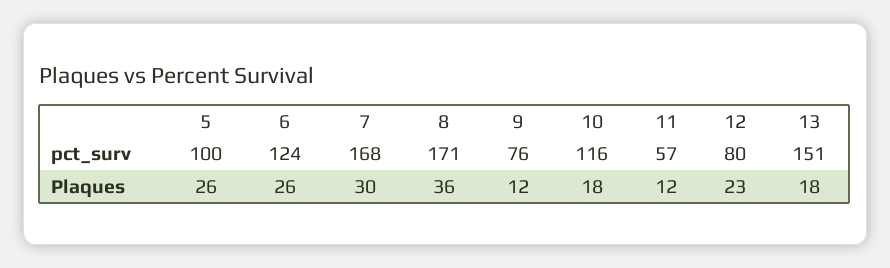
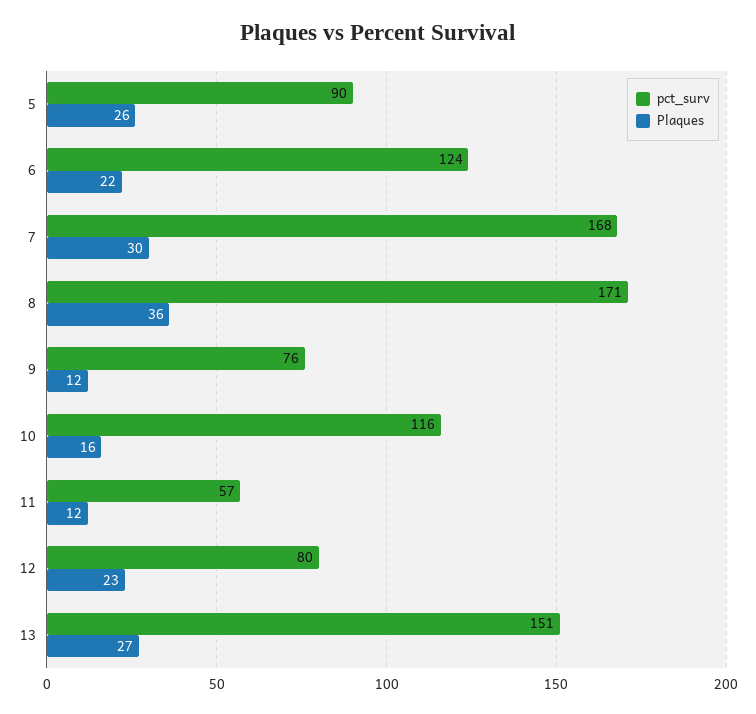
pct_surv, 5: 100 -> 90
Plaques, 6: 26 -> 22
Plaques, 10: 18 -> 16
Plaques, 13: 18 -> 27

